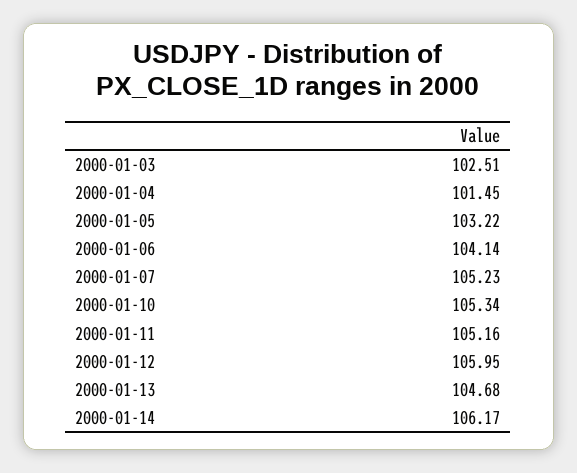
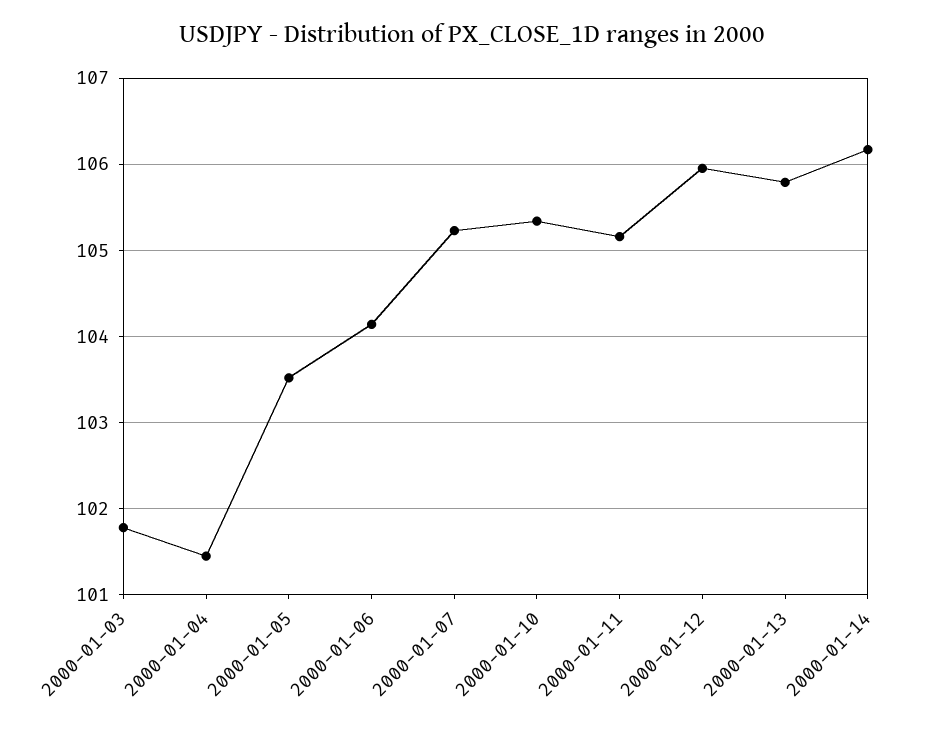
2000-01-03: 102.51 -> 101.8
2000-01-05: 103.22 -> 103.5
2000-01-13: 104.68 -> 105.8

